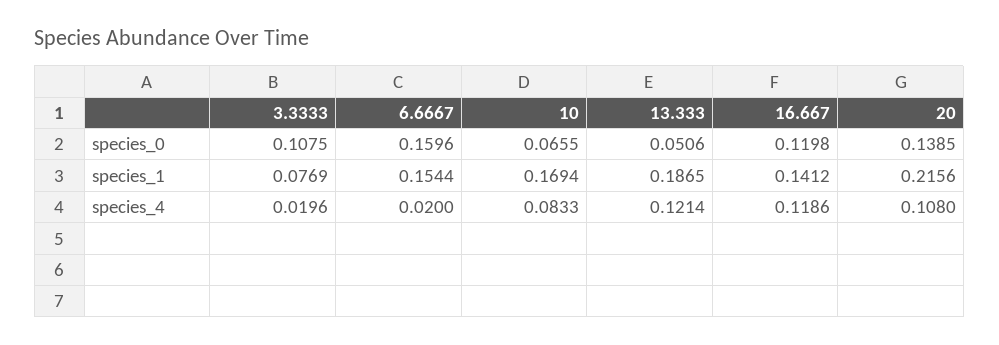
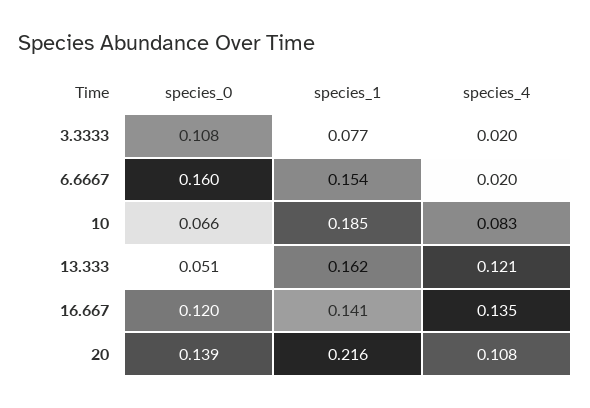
10, species_1: 0.1694 -> 0.185
13.333, species_1: 0.1865 -> 0.162
16.667, species_4: 0.1186 -> 0.135

